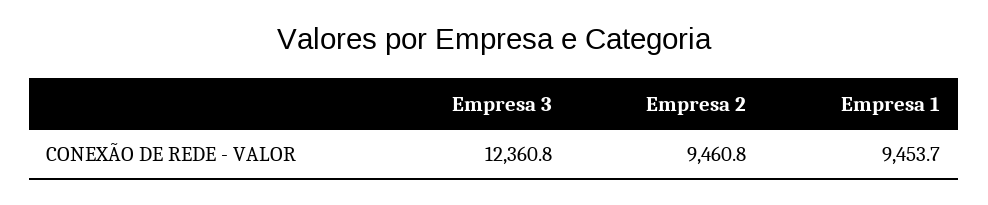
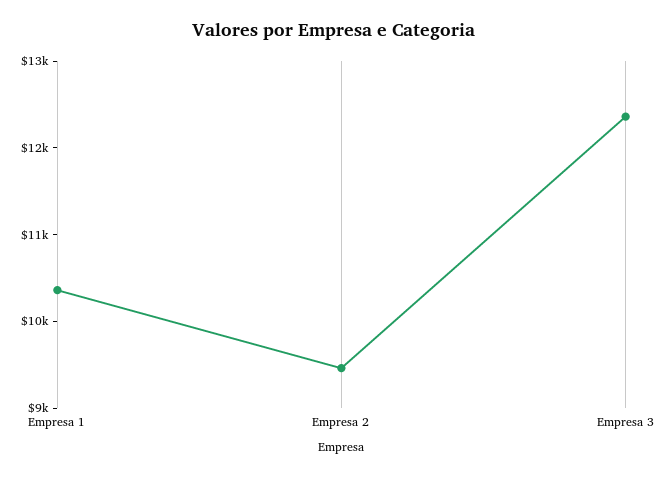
Empresa 1: 9453.7 -> 10400

